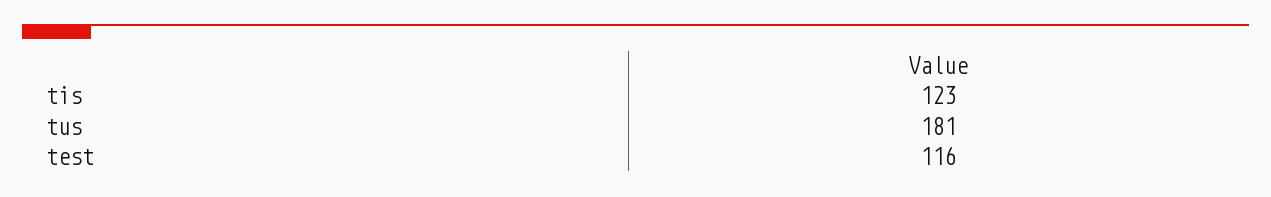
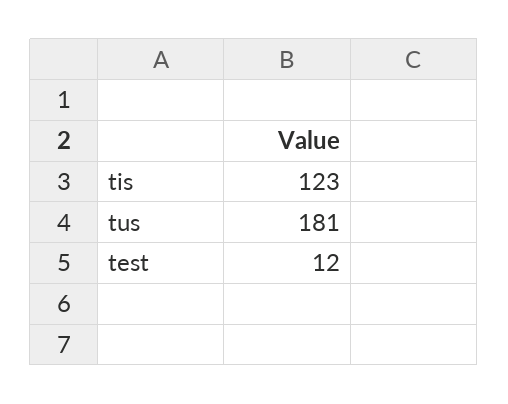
test: 116 -> 12

